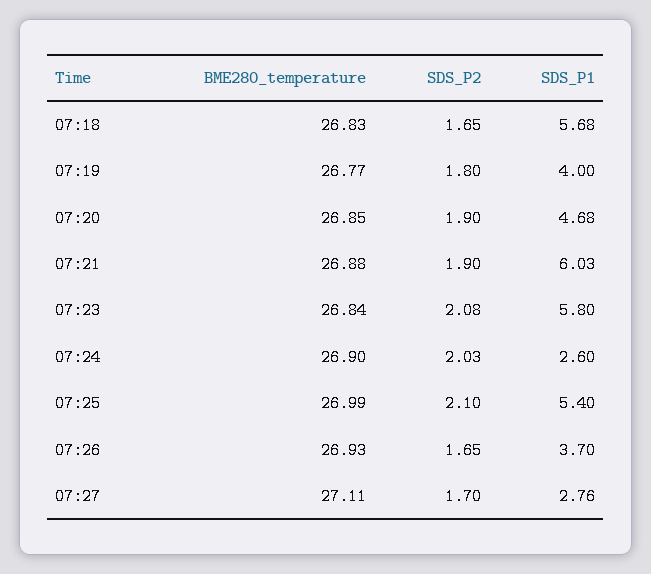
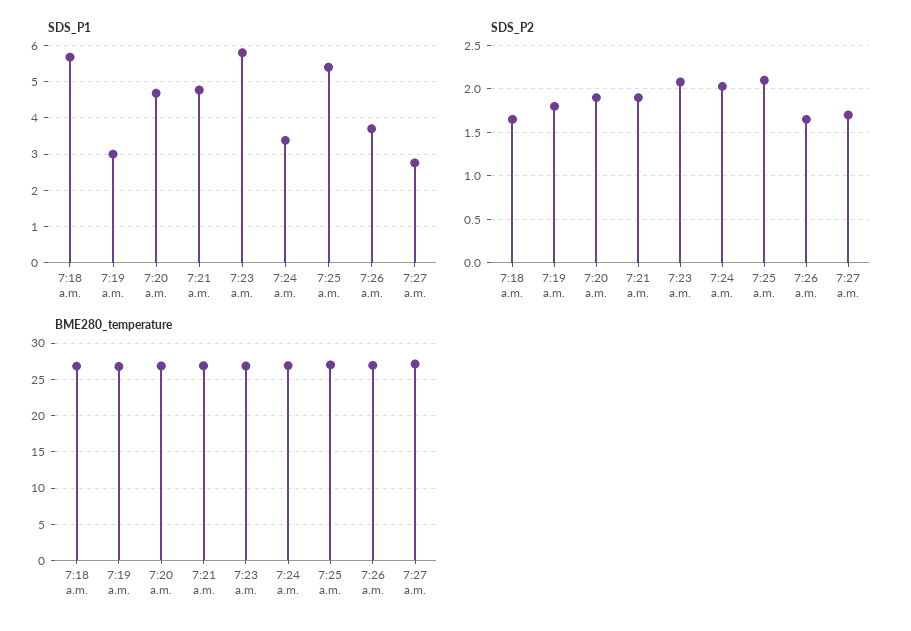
SDS_P1, 07:19: 4 -> 3
SDS_P1, 07:21: 6.03 -> 4.8
SDS_P1, 07:24: 2.6 -> 3.4

